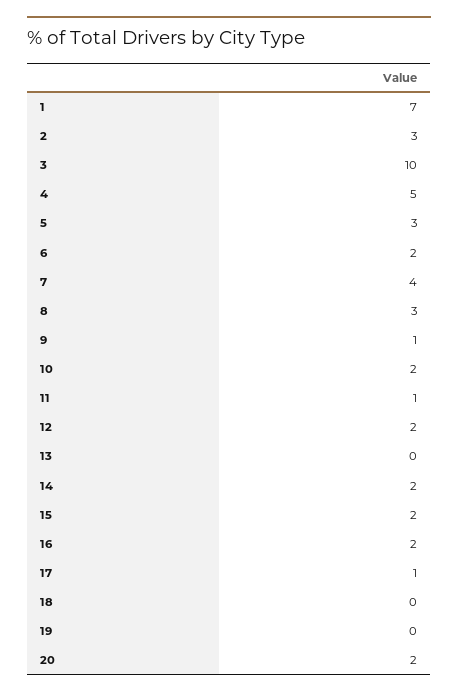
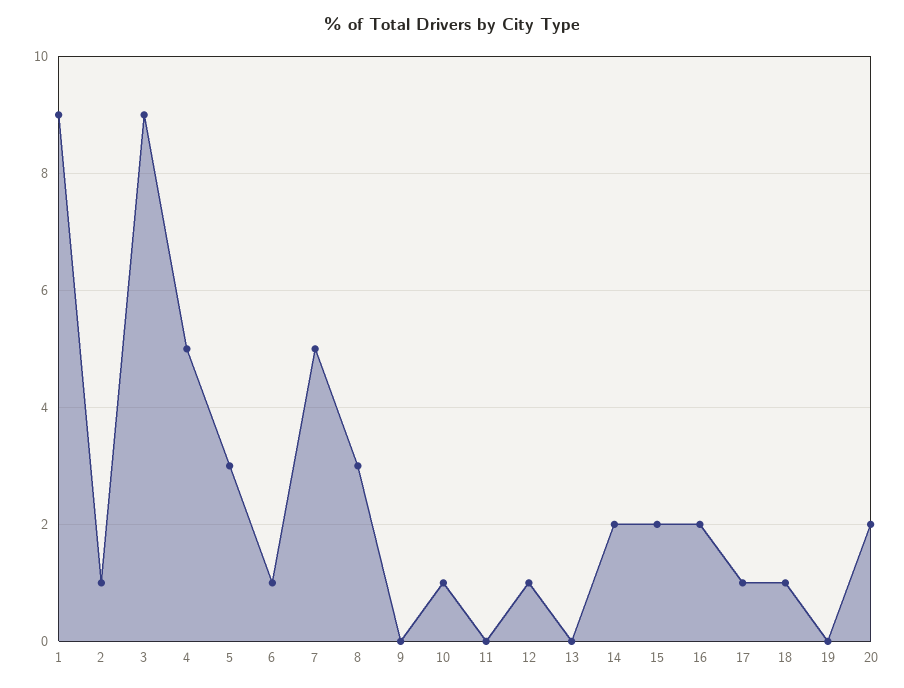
1: 7 -> 9
2: 3 -> 1
3: 10 -> 9
6: 2 -> 1
7: 4 -> 5
9: 1 -> 0
10: 2 -> 1
11: 1 -> 0
12: 2 -> 1
18: 0 -> 1

